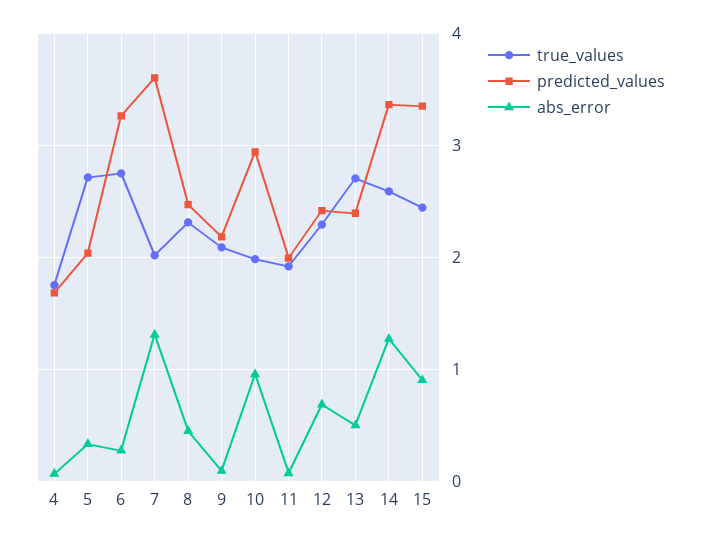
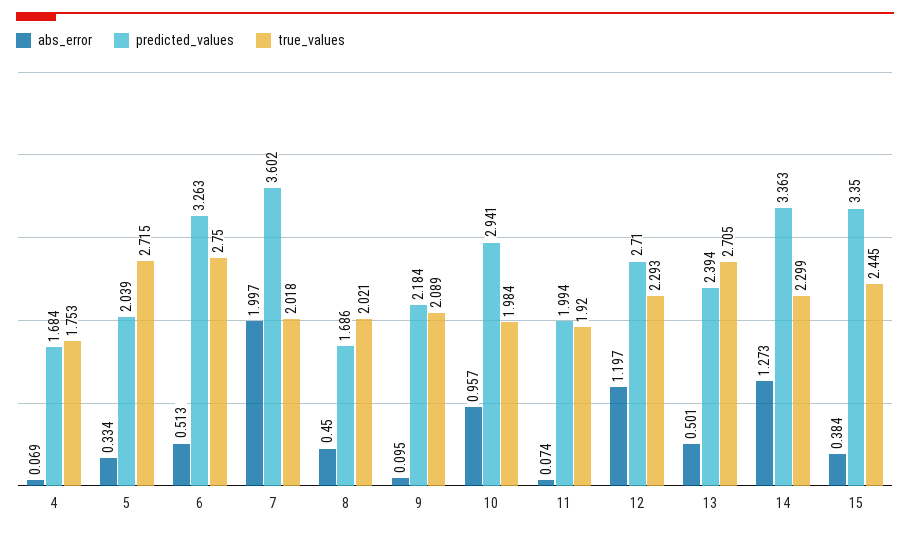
abs_error, 6: 0.3 -> 0.513
abs_error, 7: 1.3 -> 1.997
true_values, 8: 2.3 -> 2.021
predicted_values, 8: 2.5 -> 1.686
predicted_values, 12: 2.4 -> 2.71
abs_error, 12: 0.7 -> 1.197
true_values, 14: 2.6 -> 2.299
abs_error, 15: 0.9 -> 0.384

